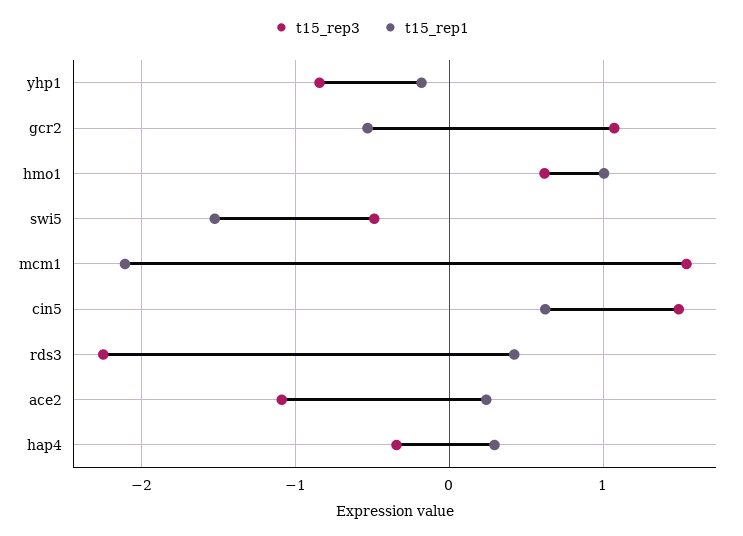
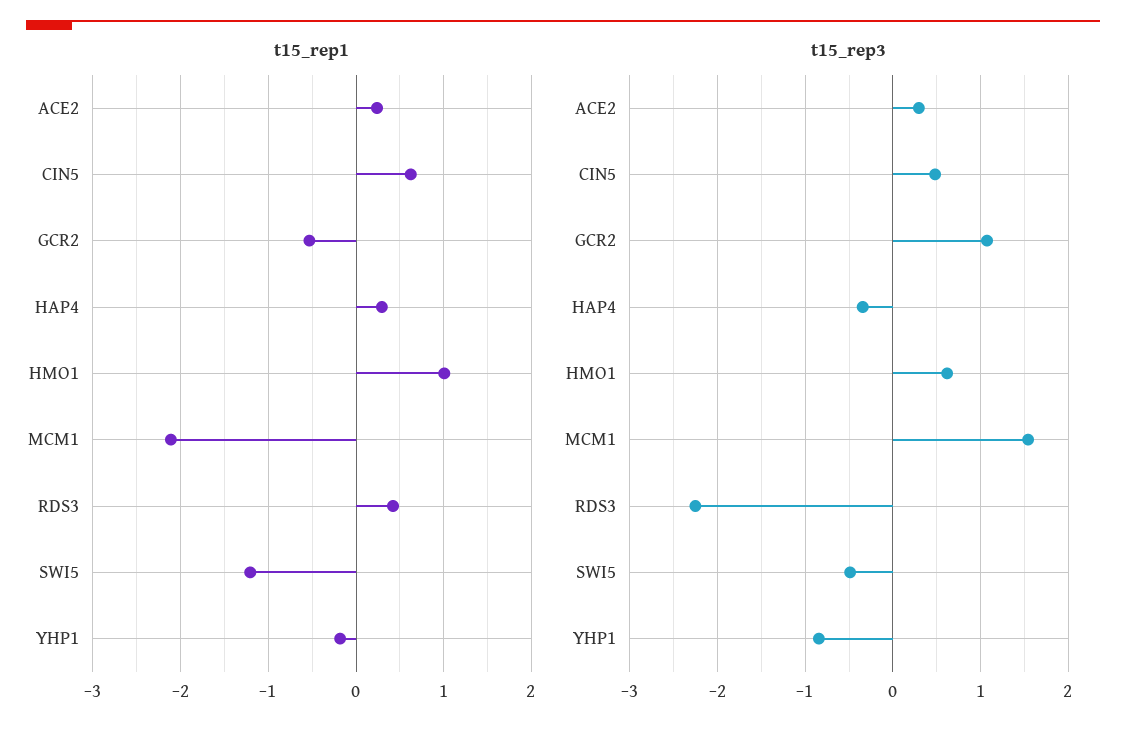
t15_rep1, swi5: -1.5 -> -1.2
t15_rep3, cin5: 1.5 -> 0.5
t15_rep3, ace2: -1.1 -> 0.3

